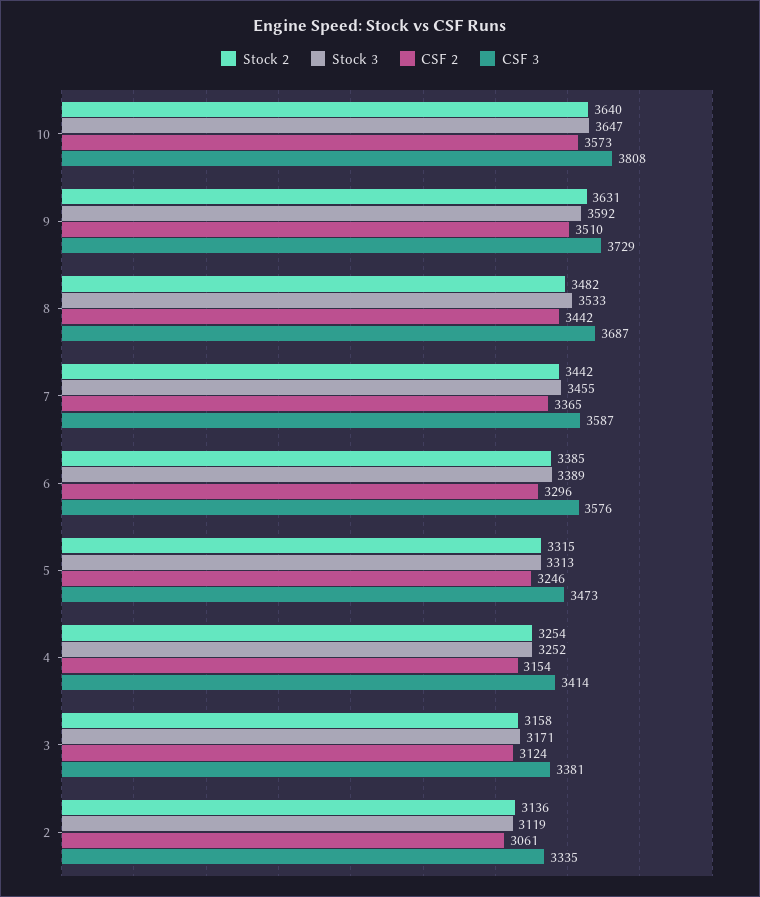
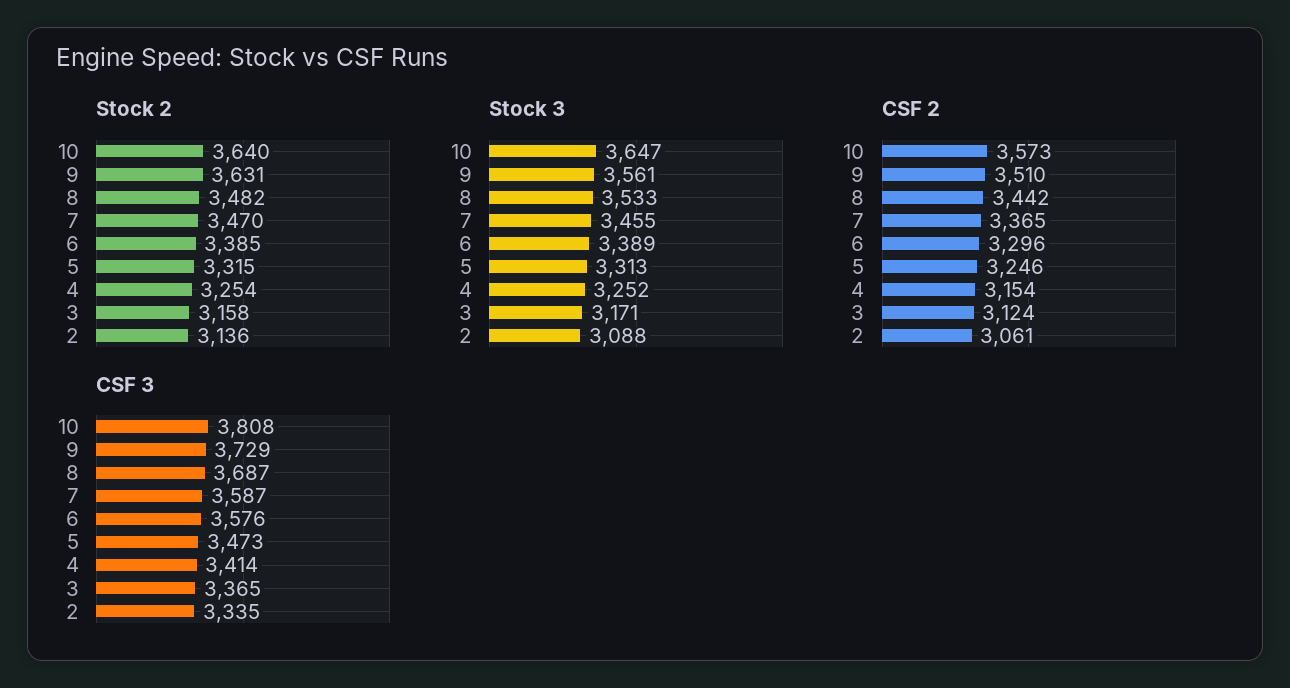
Stock 3, 9: 3592 -> 3561
Stock 2, 7: 3442 -> 3470
CSF 3, 3: 3381 -> 3365
Stock 3, 2: 3119 -> 3088

